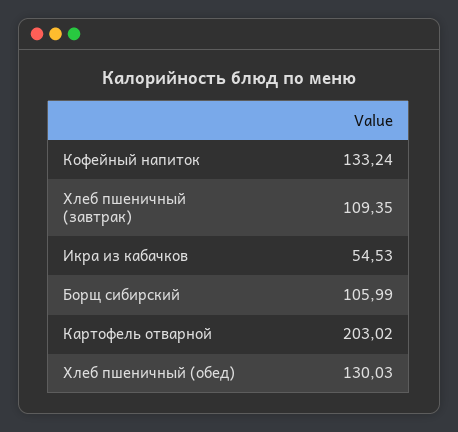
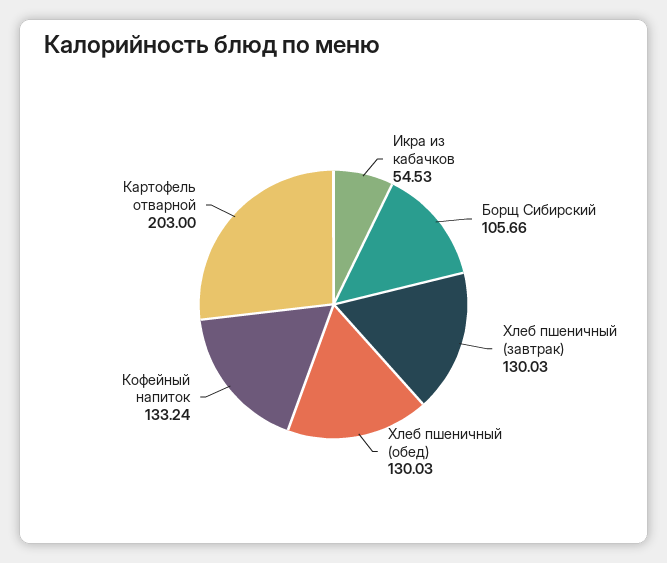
Хлеб пшеничный (завтрак): 109.35 -> 130.03
Борщ сибирский: 105.99 -> 105.66
Картофель отварной: 203.02 -> 203

